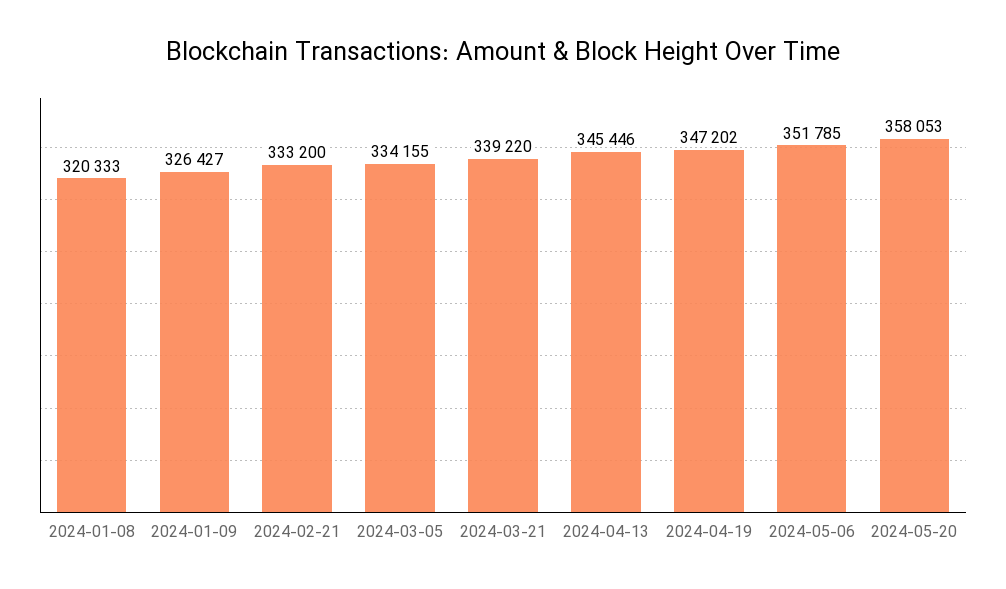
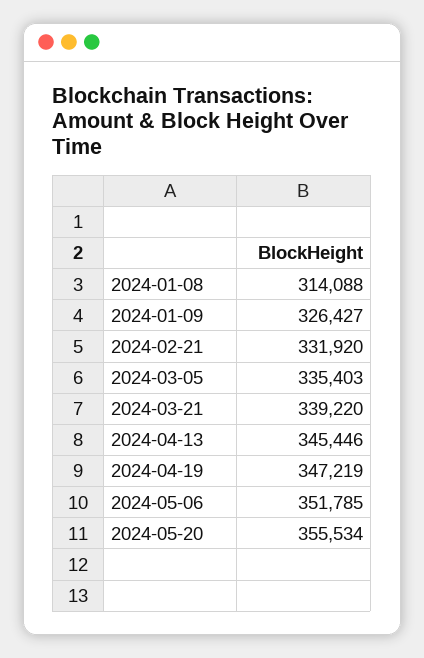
2024-01-08: 320333 -> 314088
2024-02-21: 333200 -> 331920
2024-03-05: 334155 -> 335403
2024-04-19: 347202 -> 347219
2024-05-20: 358053 -> 355534

